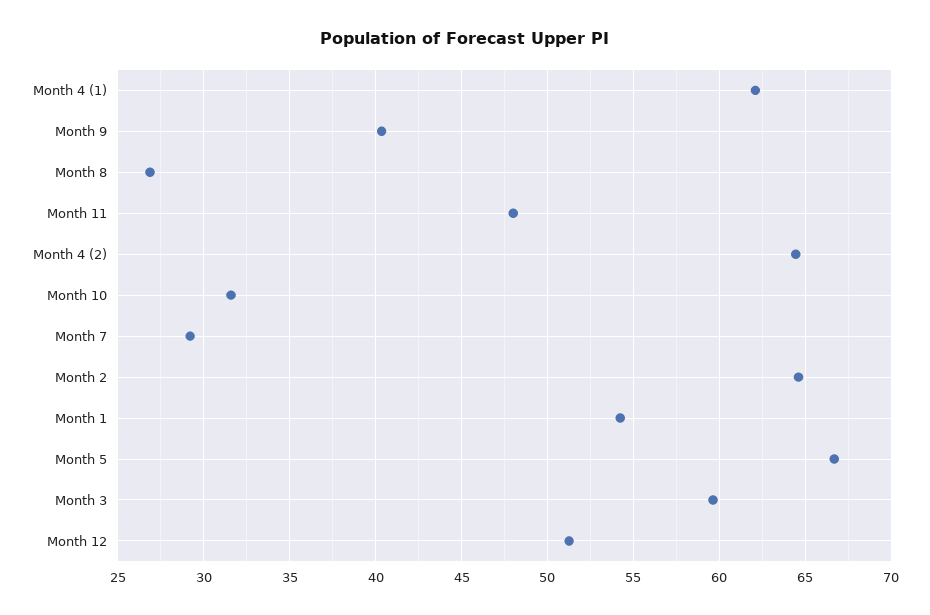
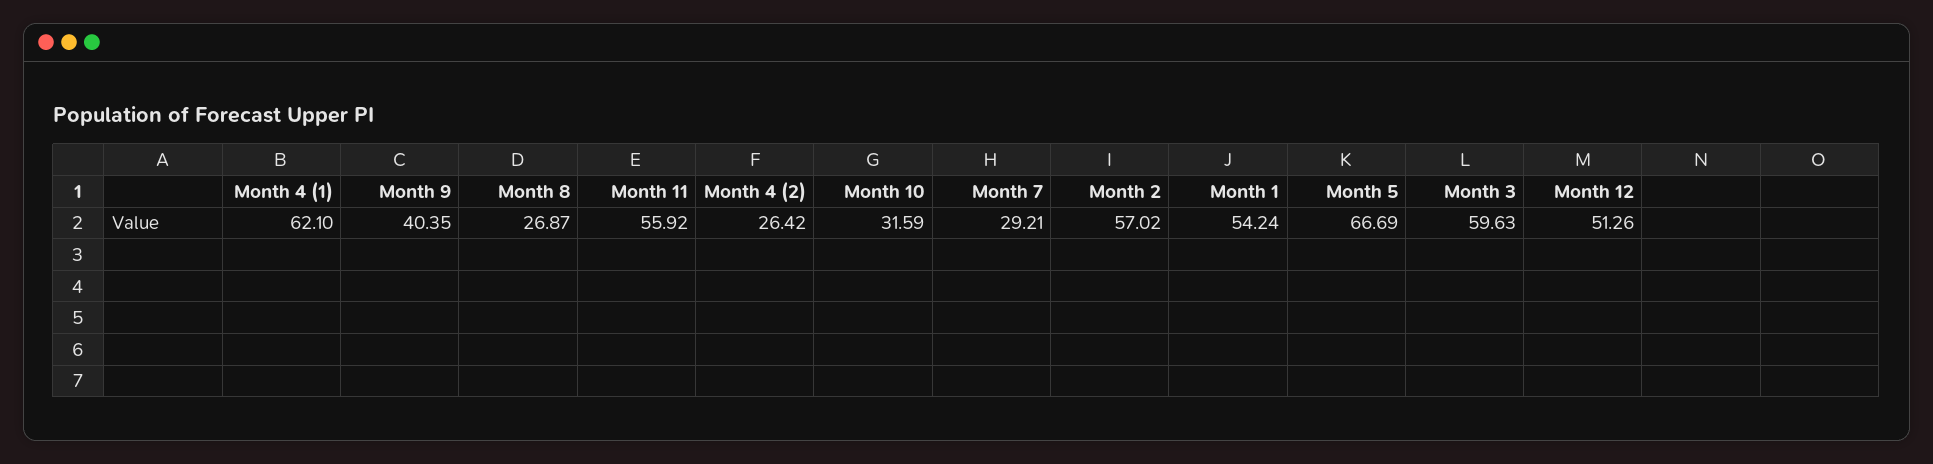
Month 11: 48 -> 55.92
Month 4 (2): 64.5 -> 26.42
Month 2: 64.5 -> 57.02

